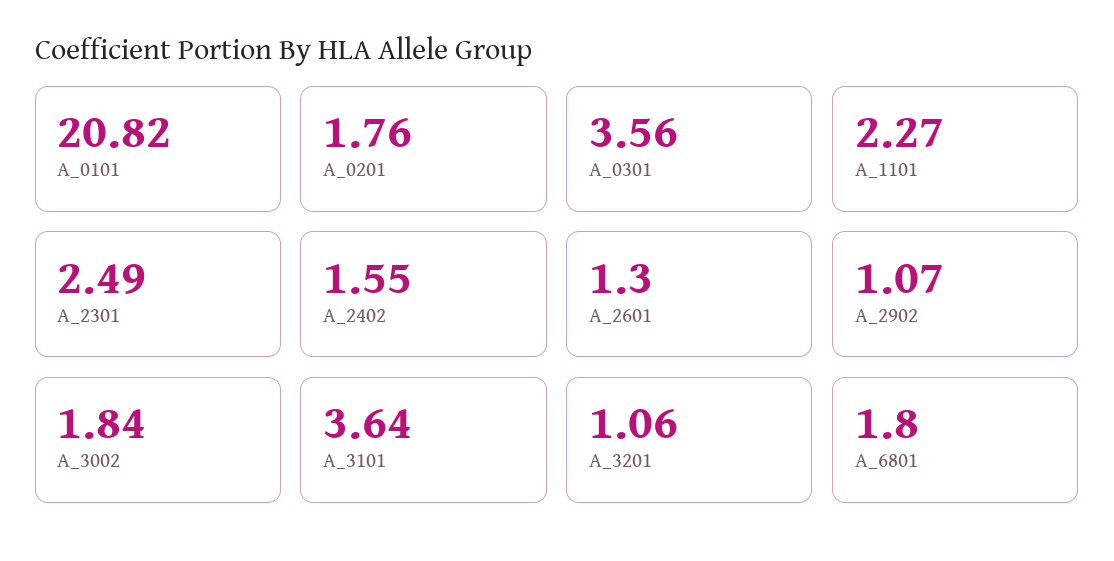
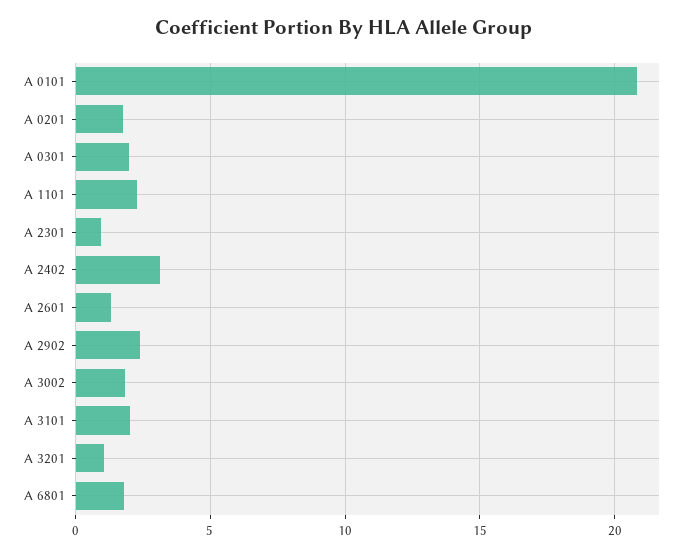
A_0301: 3.56 -> 2
A_2301: 2.49 -> 1
A_2402: 1.55 -> 3
A_2902: 1.07 -> 2.5
A_3101: 3.64 -> 2

